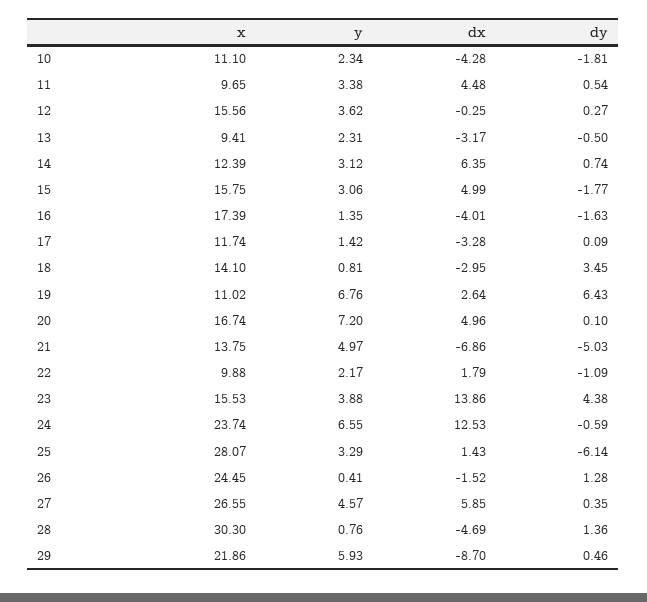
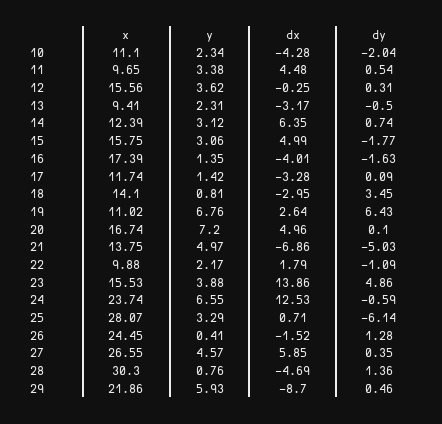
dy, 10: -1.81 -> -2.04
dy, 12: 0.27 -> 0.31
dy, 23: 4.38 -> 4.86
dx, 25: 1.43 -> 0.71

